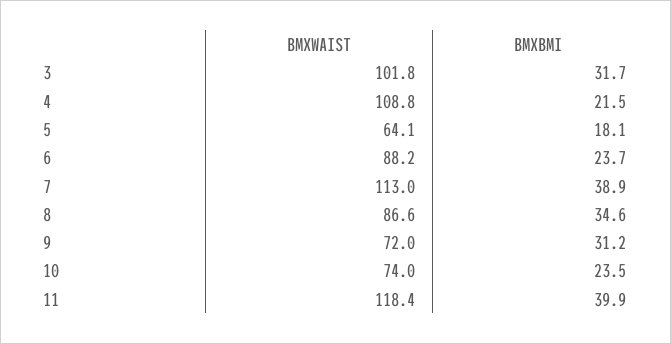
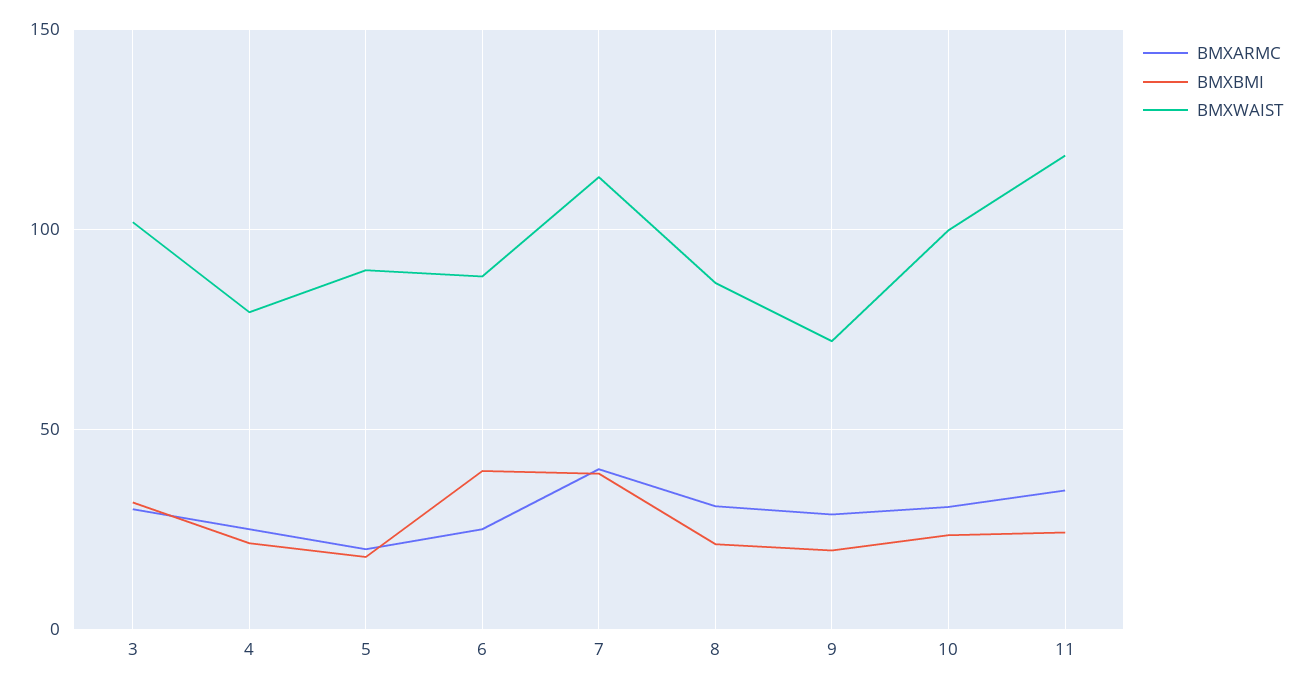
BMXWAIST, 4: 108.8 -> 80
BMXWAIST, 5: 64.1 -> 90
BMXBMI, 6: 23.7 -> 40
BMXBMI, 8: 34.6 -> 20
BMXBMI, 9: 31.2 -> 20
BMXWAIST, 10: 74 -> 100
BMXBMI, 11: 39.9 -> 25
BMXARMC, 3: none -> 30
BMXARMC, 4: none -> 25
BMXARMC, 5: none -> 20
BMXARMC, 6: none -> 25
BMXARMC, 7: none -> 40
BMXARMC, 8: none -> 30
BMXARMC, 9: none -> 30
BMXARMC, 10: none -> 30
BMXARMC, 11: none -> 35

